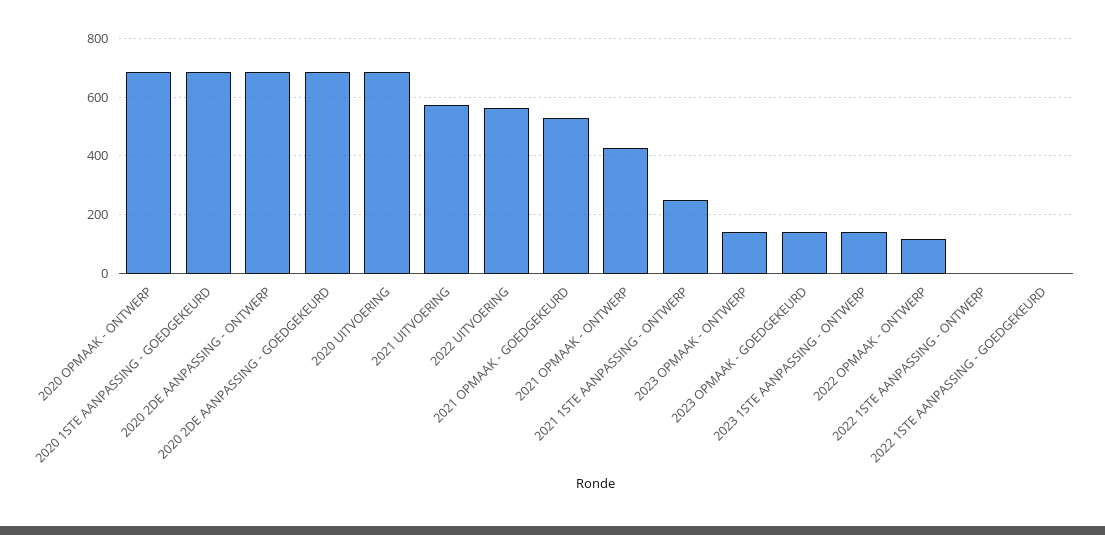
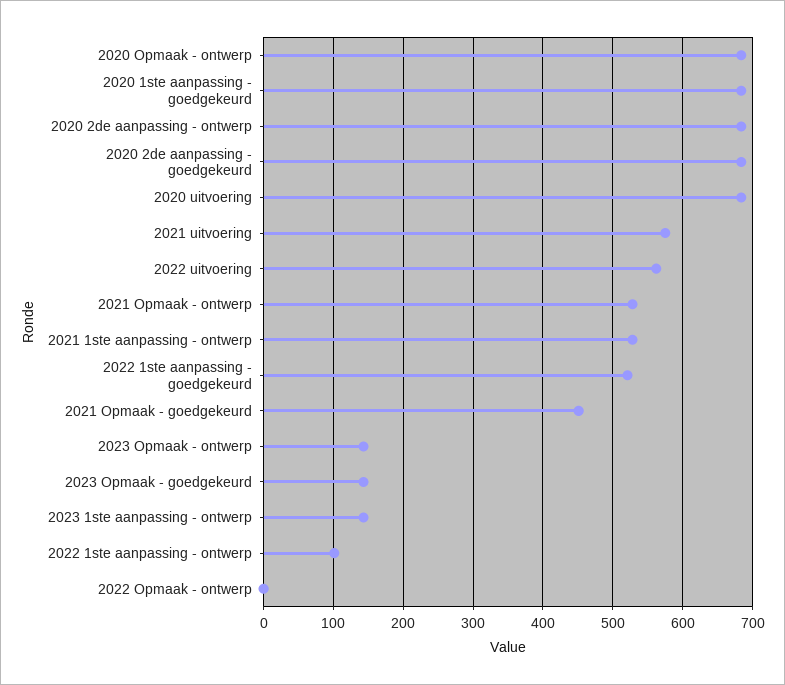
2021 OPMAAK - GOEDGEKEURD: 525 -> 450
2021 OPMAAK - ONTWERP: 425 -> 530
2021 1STE AANPASSING - ONTWERP: 250 -> 530
2022 OPMAAK - ONTWERP: 125 -> 0
2022 1STE AANPASSING - ONTWERP: 0 -> 100
2022 1STE AANPASSING - GOEDGEKEURD: 0 -> 520

